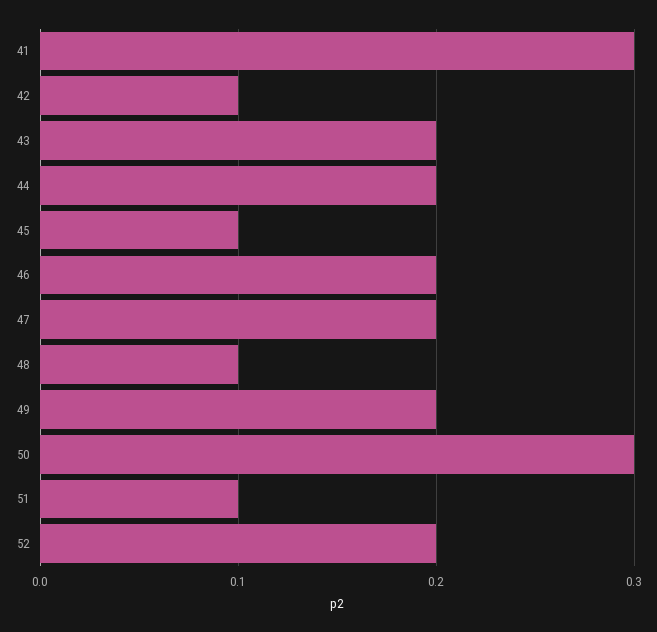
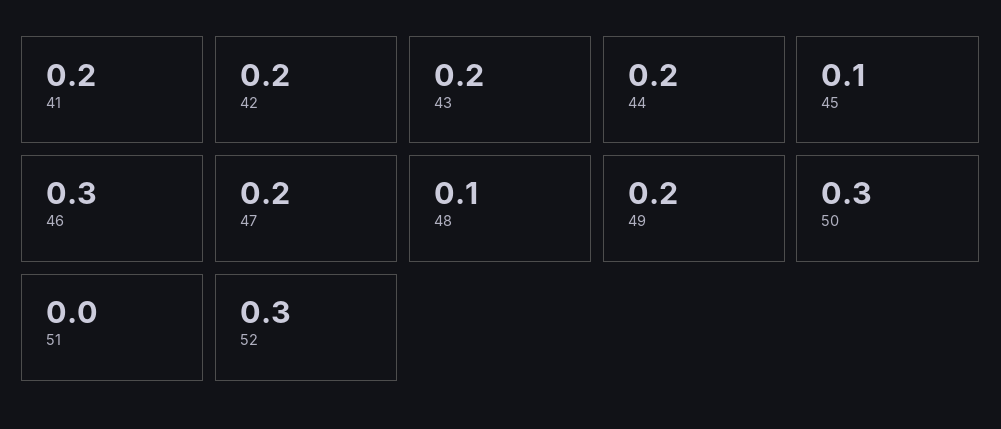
41: 0.3 -> 0.2
42: 0.1 -> 0.2
46: 0.2 -> 0.3
51: 0.1 -> 0
52: 0.2 -> 0.3

